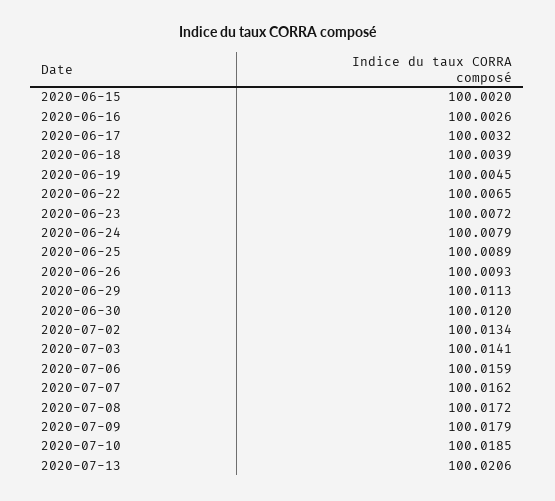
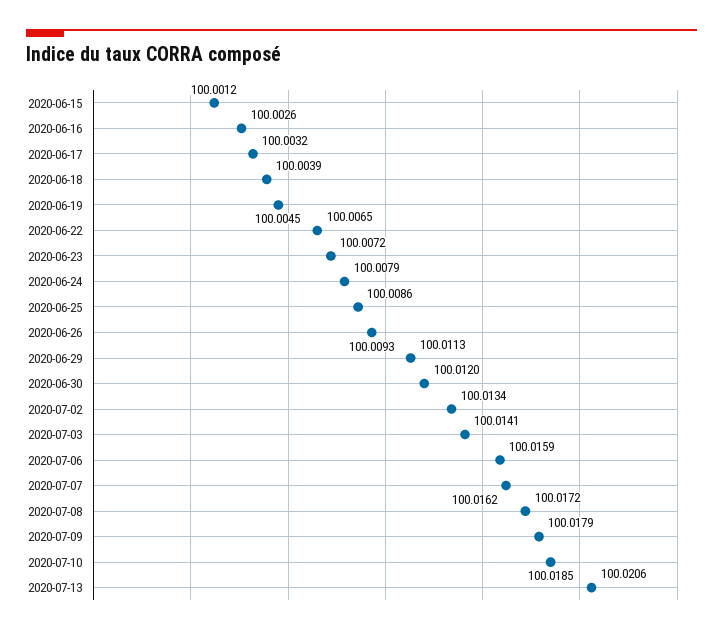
2020-06-15: 100.002 -> 100.0012
2020-06-25: 100.0089 -> 100.0086

